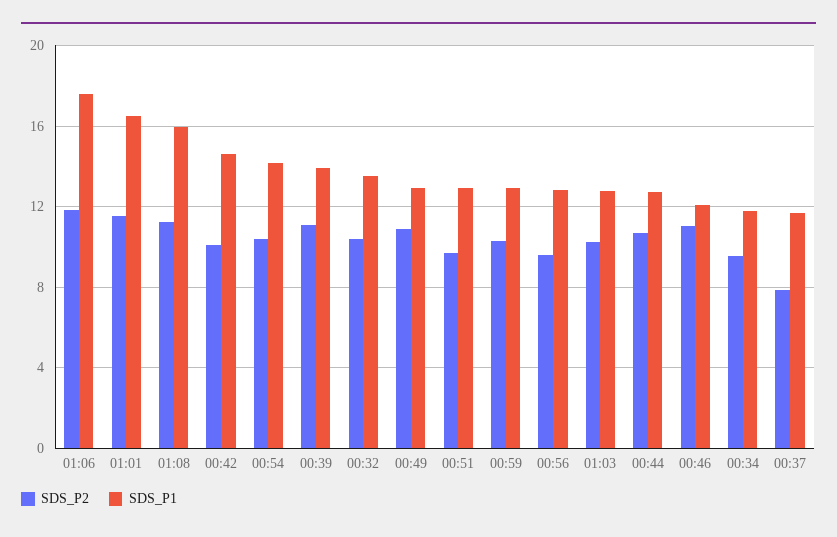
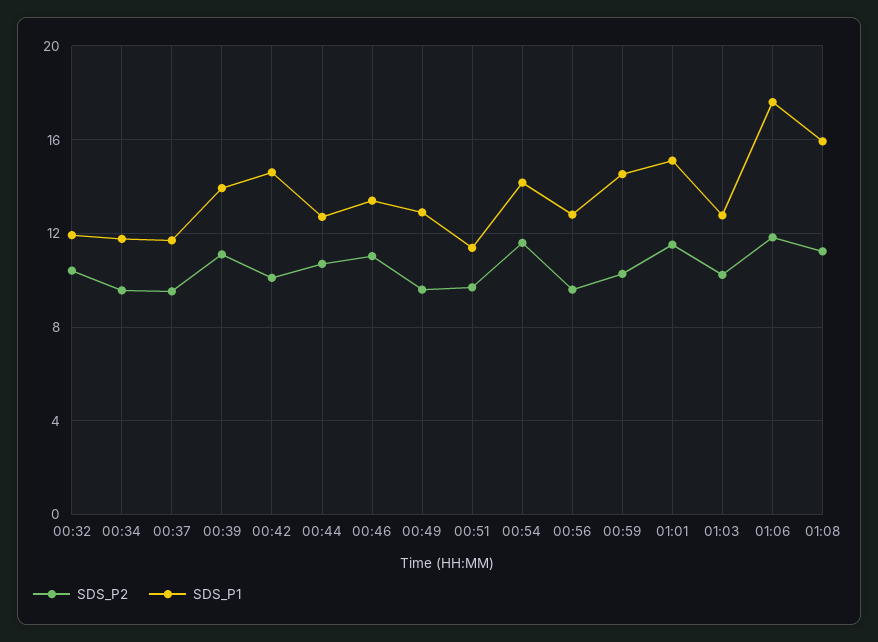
SDS_P1, 01:01: 16.5 -> 15
SDS_P2, 00:54: 10.5 -> 11.5
SDS_P1, 00:32: 13.5 -> 12
SDS_P2, 00:49: 11 -> 9.5
SDS_P1, 00:51: 13 -> 11.5
SDS_P1, 00:59: 13 -> 14.5
SDS_P1, 00:46: 12 -> 13.5
SDS_P2, 00:37: 8 -> 9.5

